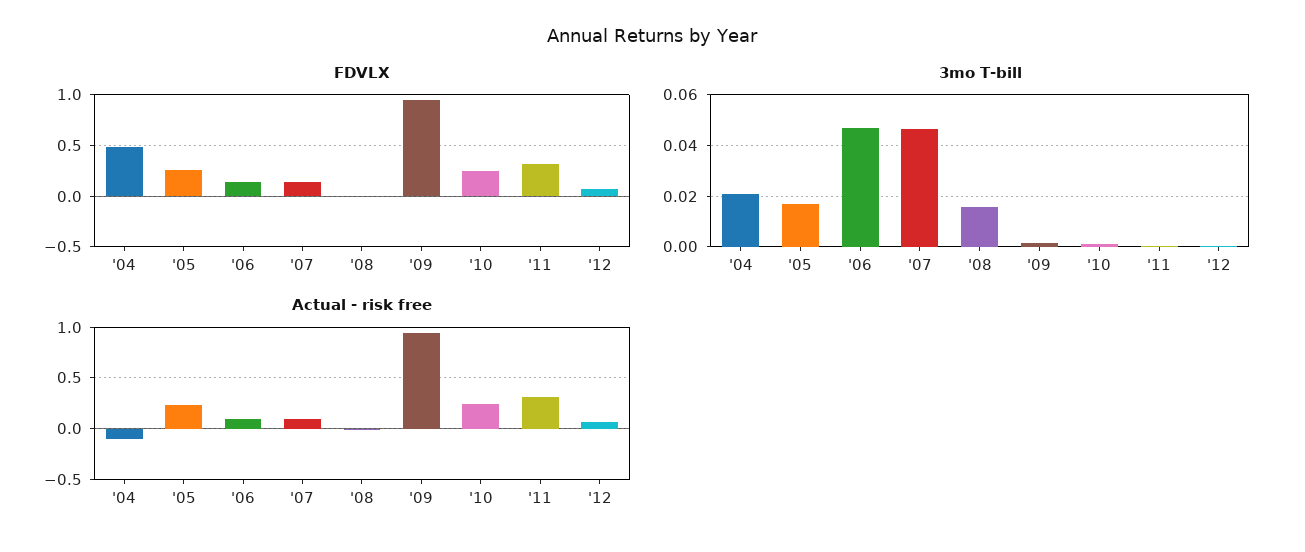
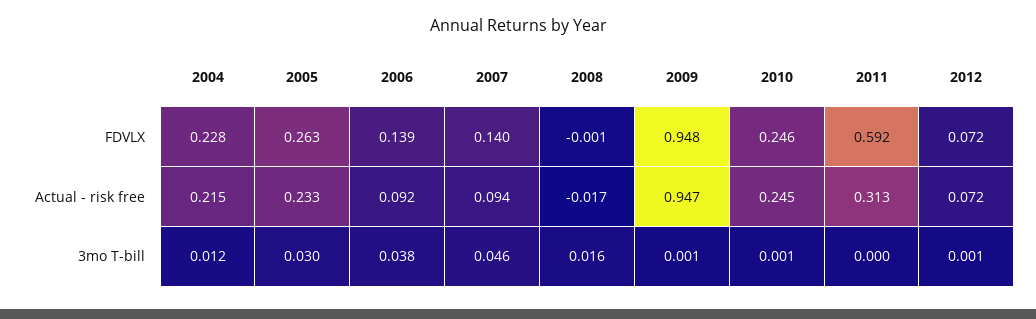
FDVLX, '04: 0.5 -> 0.228
FDVLX, '11: 0.3 -> 0.592
3mo T-bill, '04: 0.02 -> 0.012
3mo T-bill, '05: 0.0175 -> 0.03
3mo T-bill, '06: 0.0475 -> 0.038
Actual - risk free, '04: -0.1 -> 0.215

